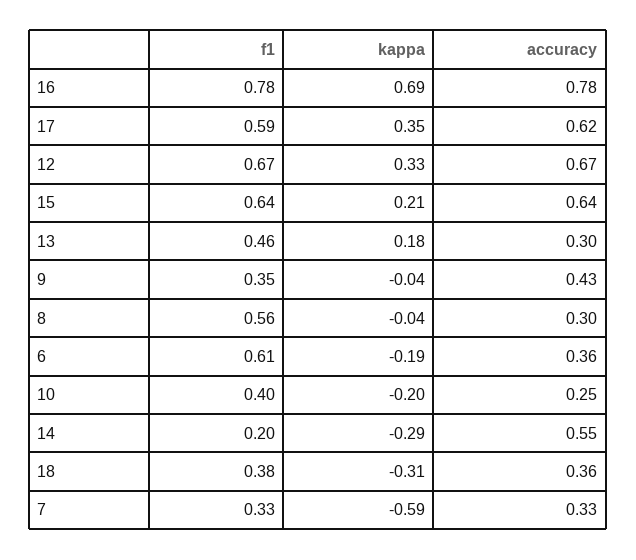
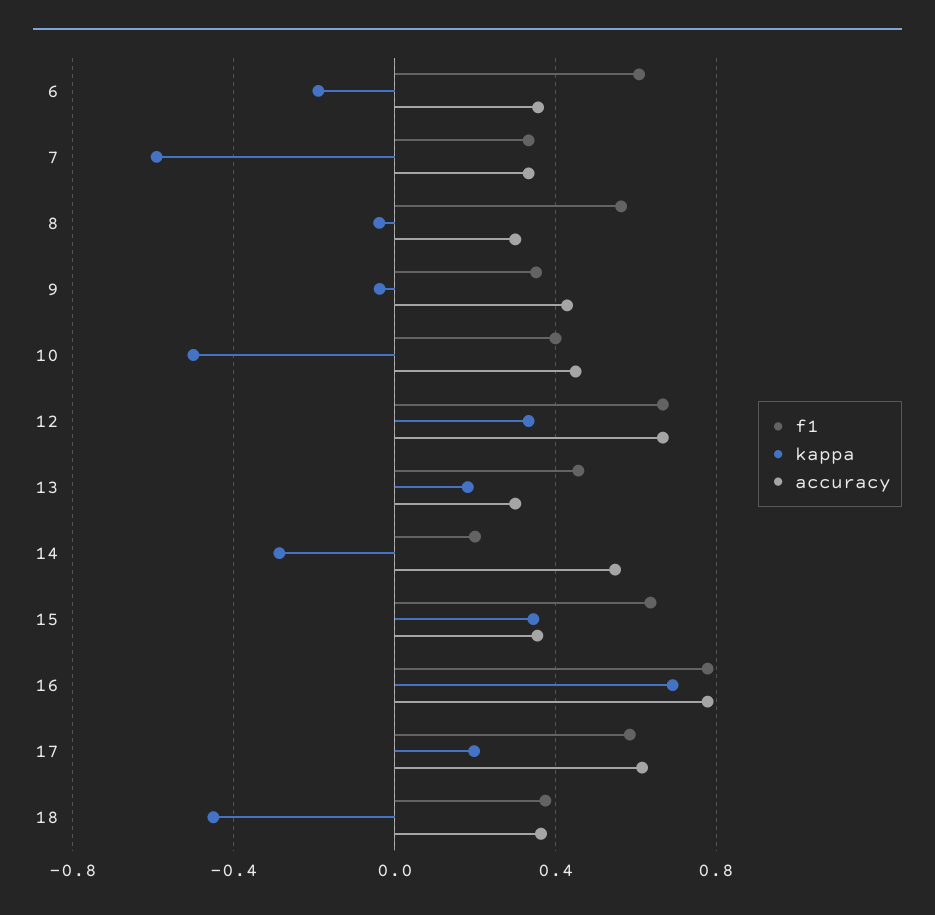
kappa, 17: 0.35 -> 0.2
kappa, 15: 0.21 -> 0.35
accuracy, 15: 0.64 -> 0.35
kappa, 10: -0.2 -> -0.5
accuracy, 10: 0.25 -> 0.45
kappa, 18: -0.31 -> -0.45

